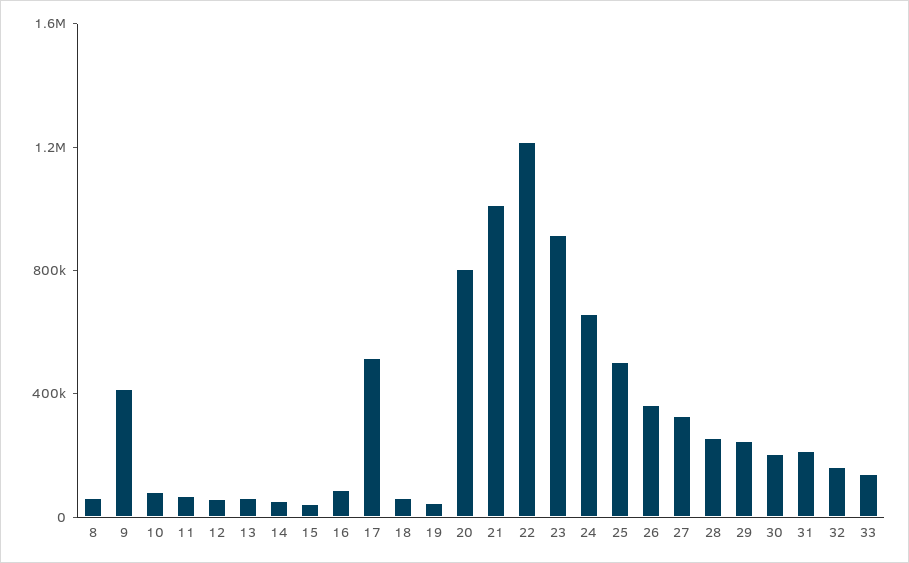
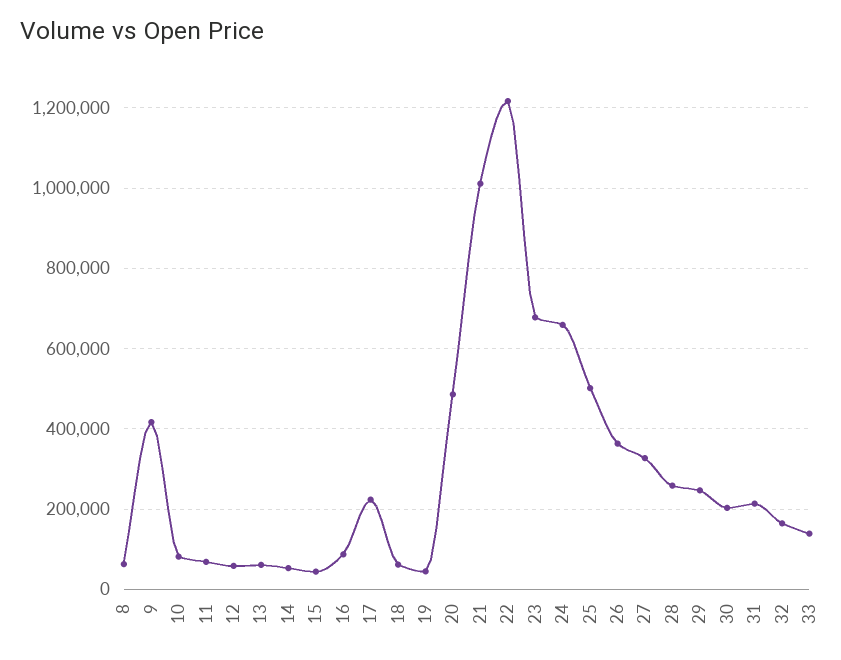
17: 500000 -> 220000
20: 800000 -> 480000
23: 900000 -> 680000

